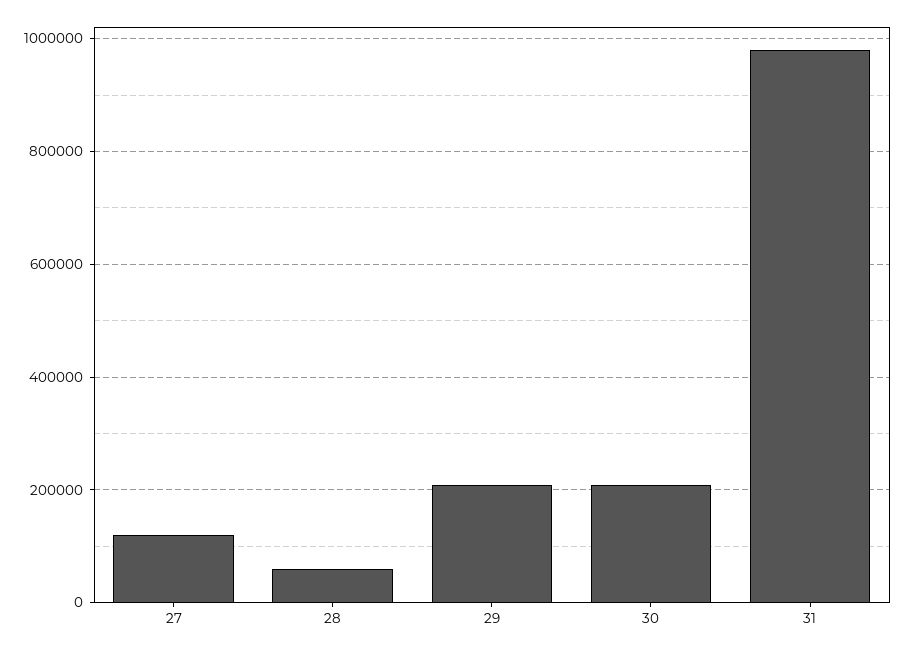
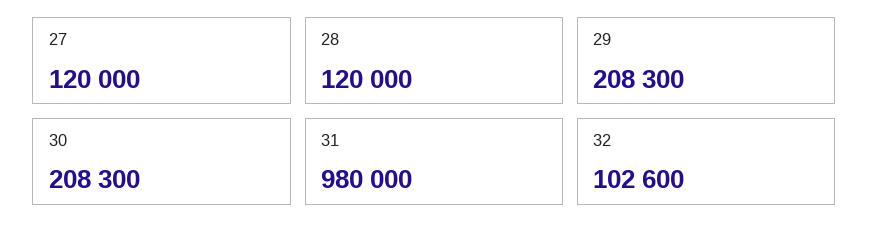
28: 60000 -> 120000
32: none -> 102600

